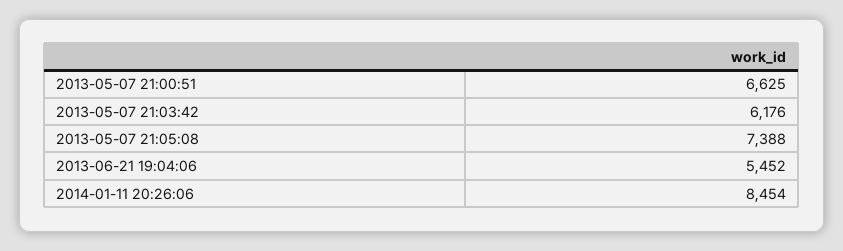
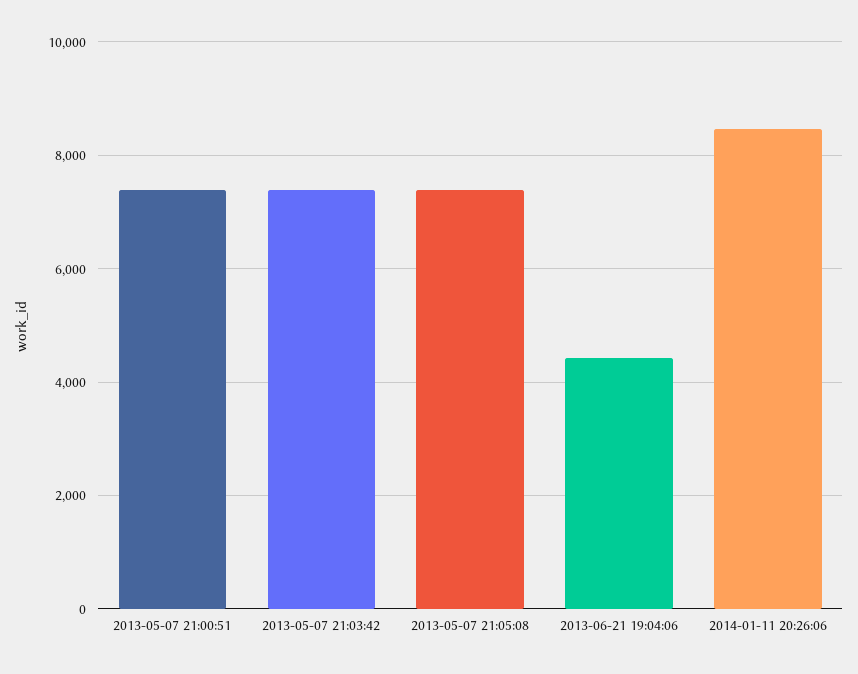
2013-05-07 21:00:51: 6625 -> 7400
2013-05-07 21:03:42: 6176 -> 7400
2013-06-21 19:04:06: 5452 -> 4400

